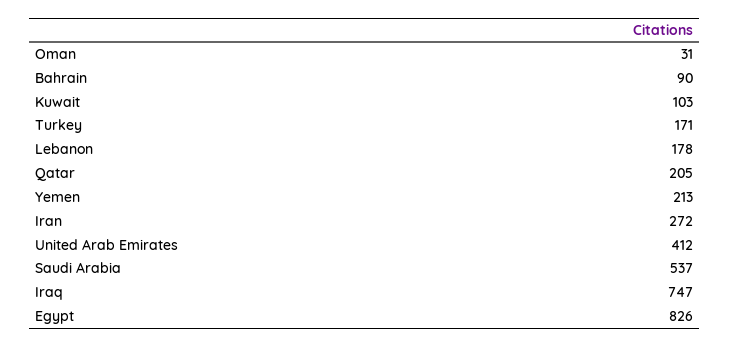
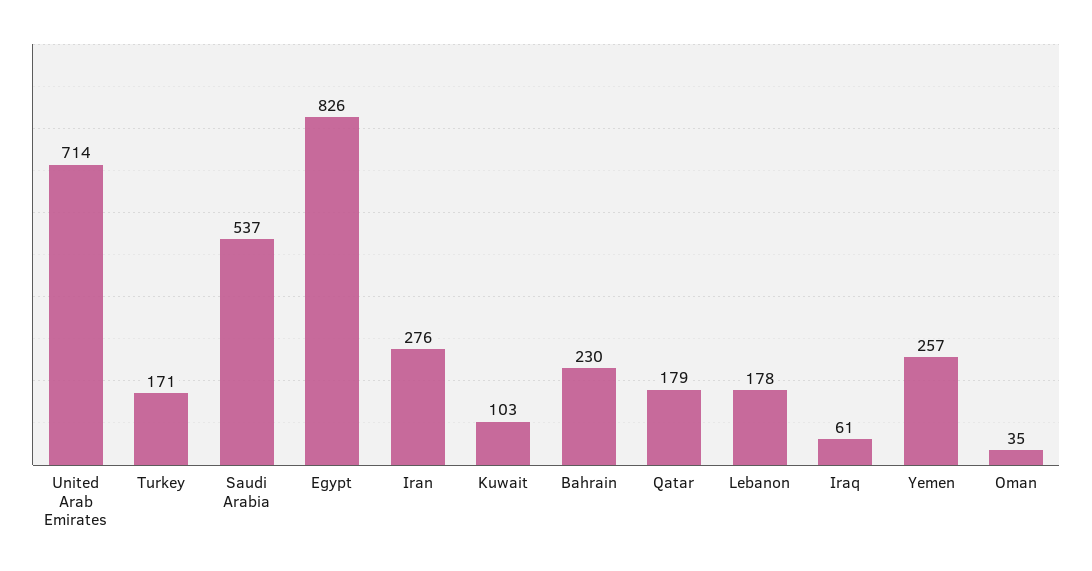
Oman: 31 -> 35
Bahrain: 90 -> 230
Qatar: 205 -> 179
Yemen: 213 -> 257
Iran: 272 -> 276
United Arab Emirates: 412 -> 714
Iraq: 747 -> 61

